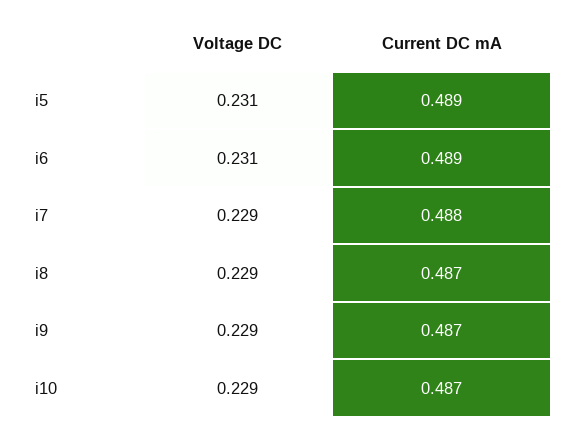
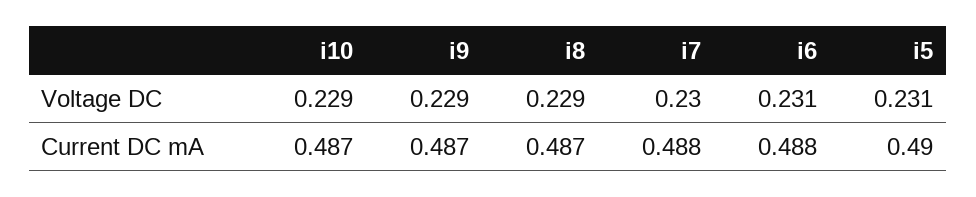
Current DC mA, i5: 0.489 -> 0.49
Current DC mA, i6: 0.489 -> 0.488
Voltage DC, i7: 0.229 -> 0.23

